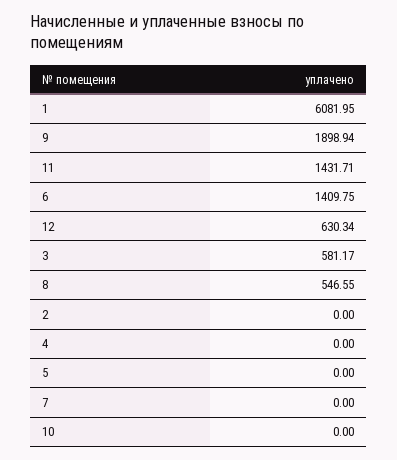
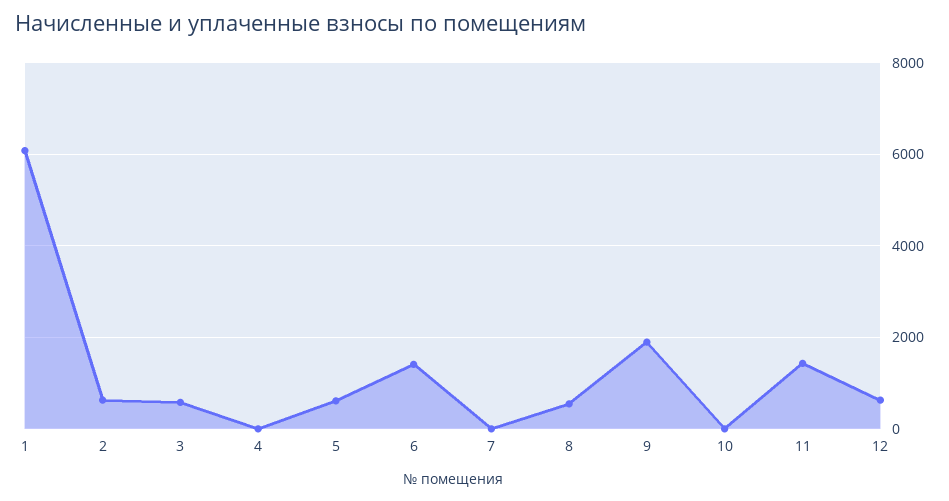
2: 0 -> 600
5: 0 -> 600

